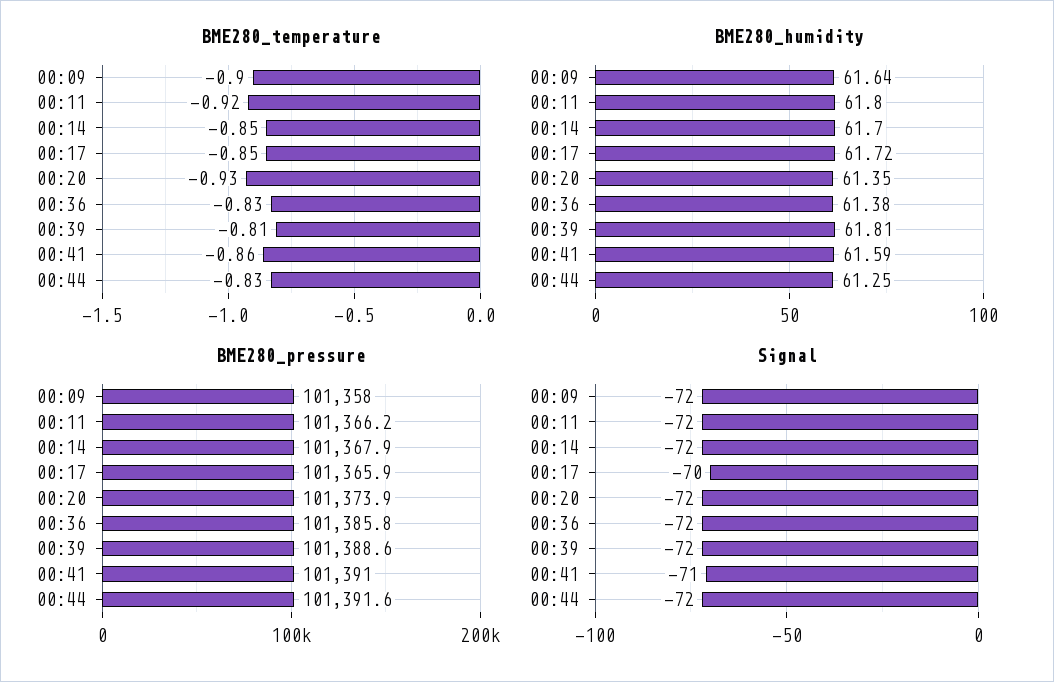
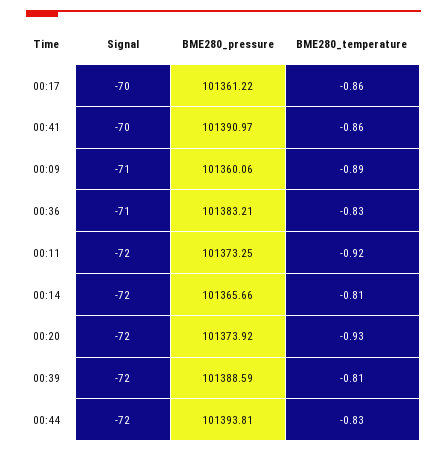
BME280_temperature, 00:09: -0.9 -> -0.89
BME280_temperature, 00:14: -0.85 -> -0.81
BME280_temperature, 00:17: -0.85 -> -0.86
BME280_humidity, 00:09: 61.64 -> none
BME280_humidity, 00:11: 61.8 -> none
BME280_humidity, 00:14: 61.7 -> none
BME280_humidity, 00:17: 61.72 -> none
BME280_humidity, 00:20: 61.35 -> none
BME280_humidity, 00:36: 61.38 -> none
BME280_humidity, 00:39: 61.81 -> none
BME280_humidity, 00:41: 61.59 -> none
BME280_humidity, 00:44: 61.25 -> none
BME280_pressure, 00:09: 101358 -> 101360.06
BME280_pressure, 00:11: 101366.2 -> 101373.25
BME280_pressure, 00:14: 101367.9 -> 101365.66
BME280_pressure, 00:17: 101365.9 -> 101361.22
BME280_pressure, 00:36: 101385.8 -> 101383.21
BME280_pressure, 00:44: 101391.6 -> 101393.81
Signal, 00:09: -72 -> -71
Signal, 00:36: -72 -> -71
Signal, 00:41: -71 -> -70

